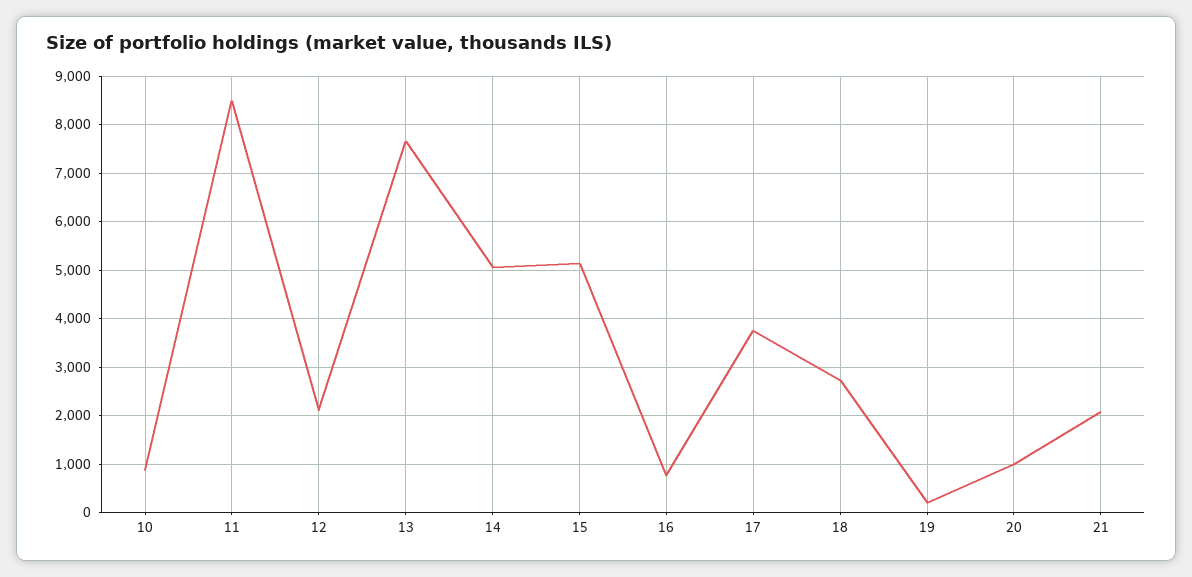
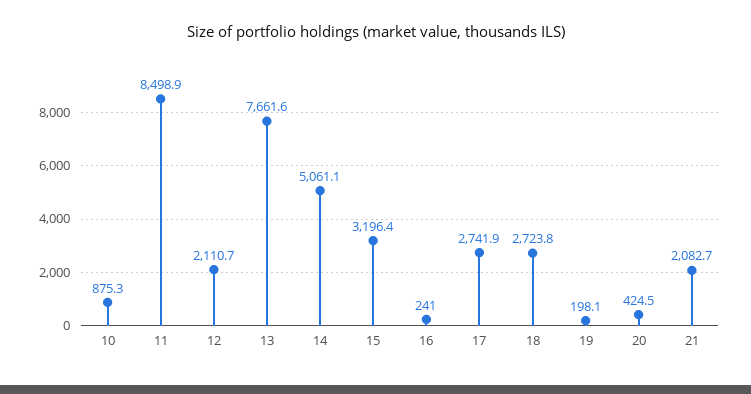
15: 5200 -> 3196.4
16: 800 -> 241
17: 3800 -> 2741.9
20: 1000 -> 424.5

